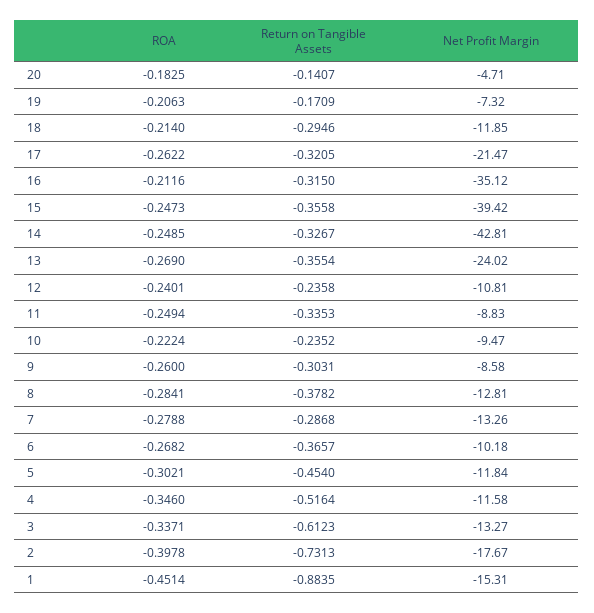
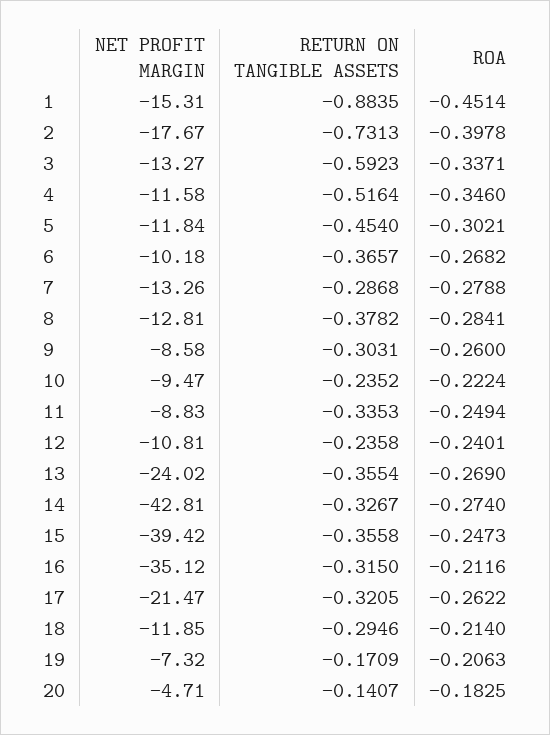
ROA, 14: -0.2485 -> -0.274
Return on Tangible Assets, 3: -0.6123 -> -0.5923

